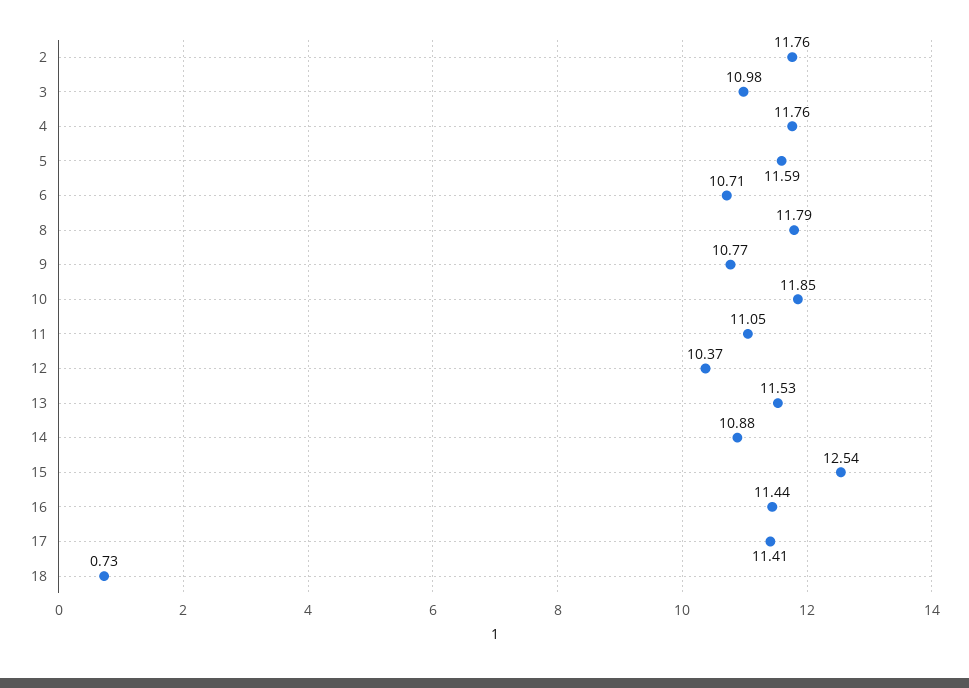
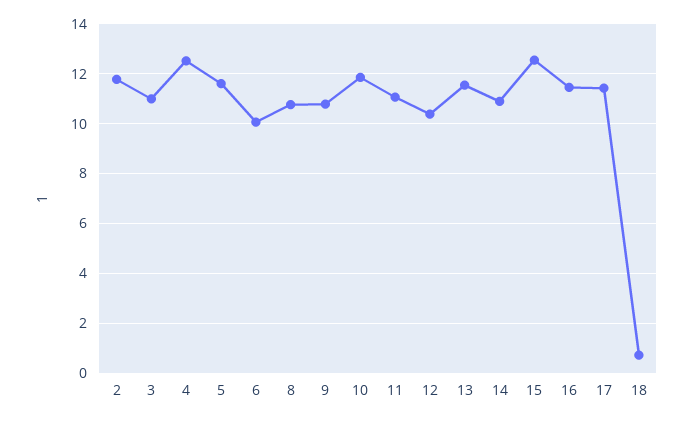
4: 11.76 -> 12.5
6: 10.71 -> 10
8: 11.79 -> 10.75

